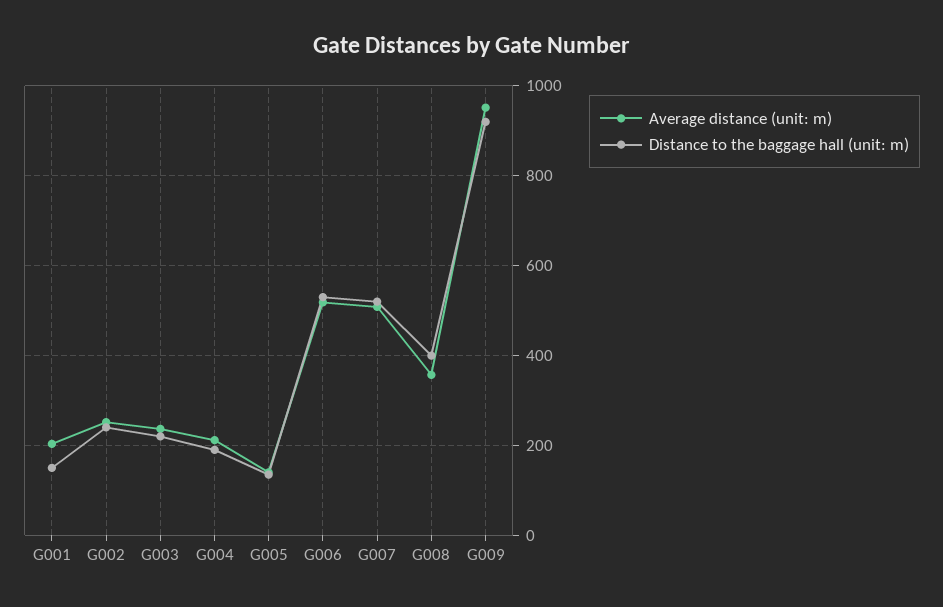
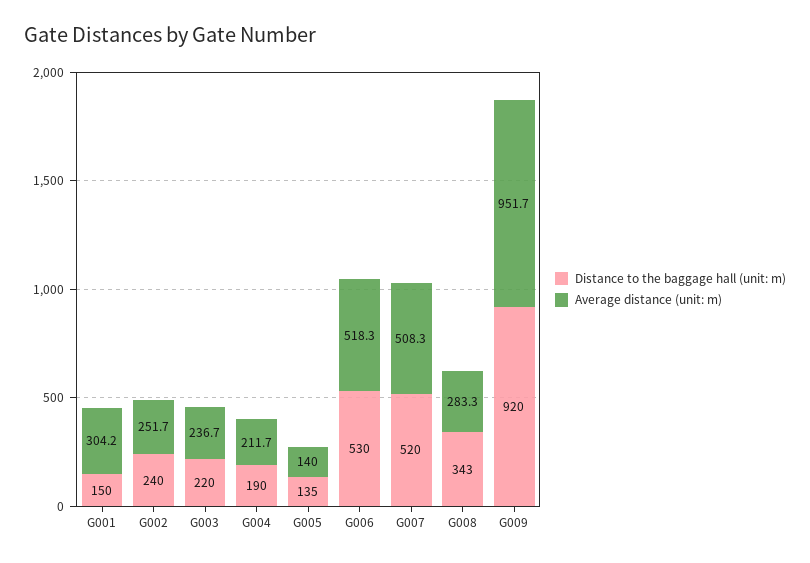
Average distance (unit: m), G001: 200 -> 304.2
Average distance (unit: m), G008: 360 -> 283.3
Distance to the baggage hall (unit: m), G008: 400 -> 343

